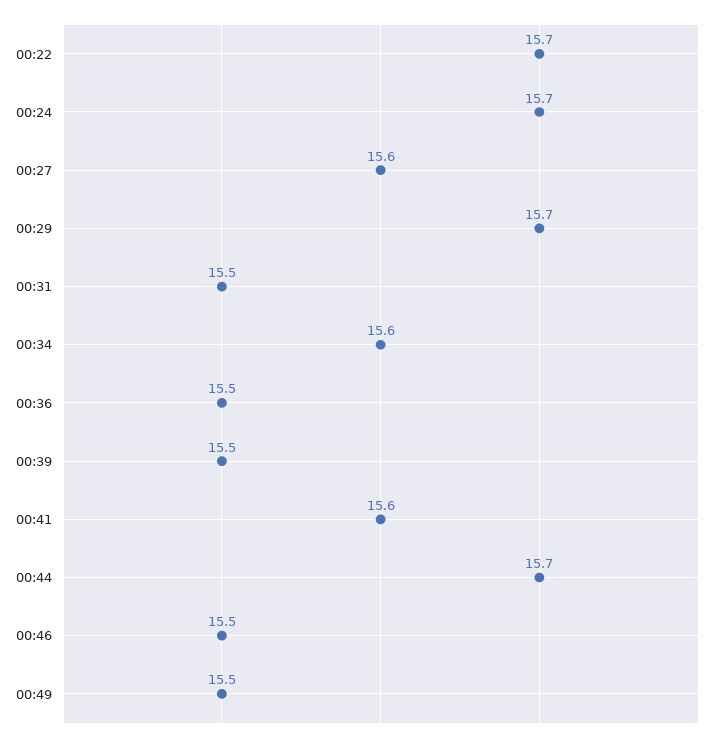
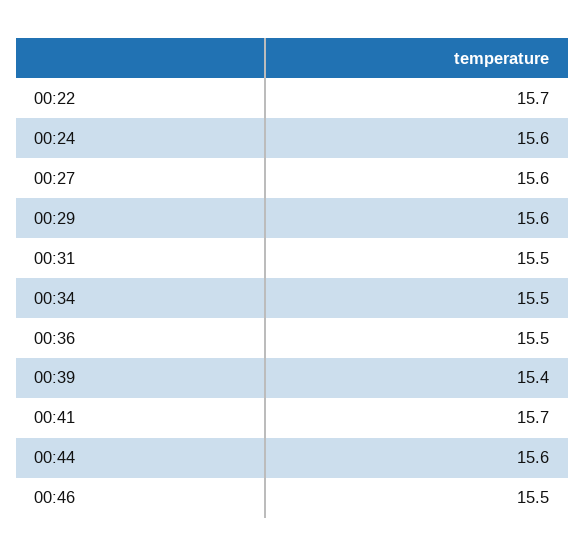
00:24: 15.7 -> 15.6
00:29: 15.7 -> 15.6
00:34: 15.6 -> 15.5
00:39: 15.5 -> 15.4
00:41: 15.6 -> 15.7
00:44: 15.7 -> 15.6
00:49: 15.5 -> none

